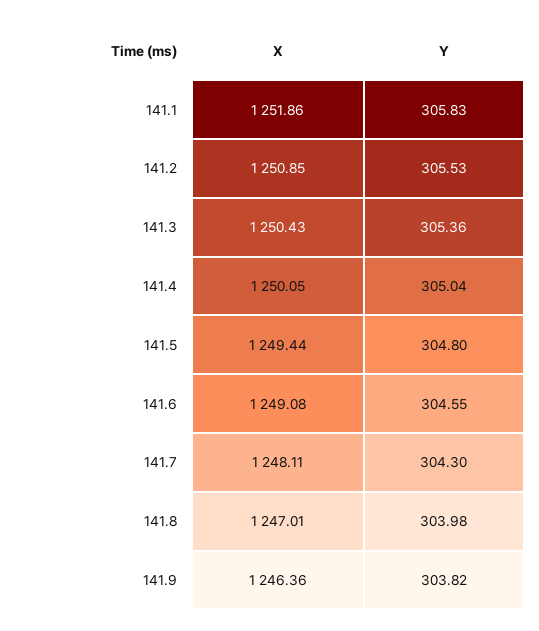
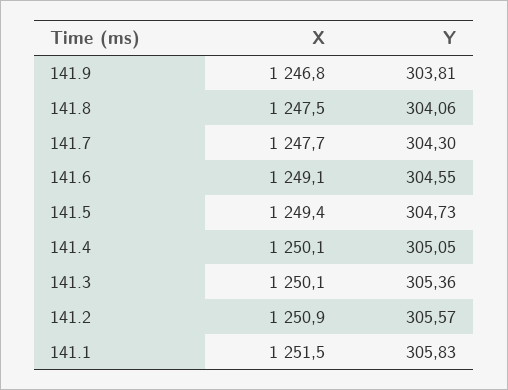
X, 141.1: 1251.86 -> 1251.5
Y, 141.2: 305.53 -> 305.57
X, 141.3: 1250.43 -> 1250.1
Y, 141.4: 305.04 -> 305.05
Y, 141.5: 304.8 -> 304.73
X, 141.7: 1248.11 -> 1247.7
X, 141.8: 1247.01 -> 1247.5
Y, 141.8: 303.98 -> 304.06
X, 141.9: 1246.36 -> 1246.8
Y, 141.9: 303.82 -> 303.81

